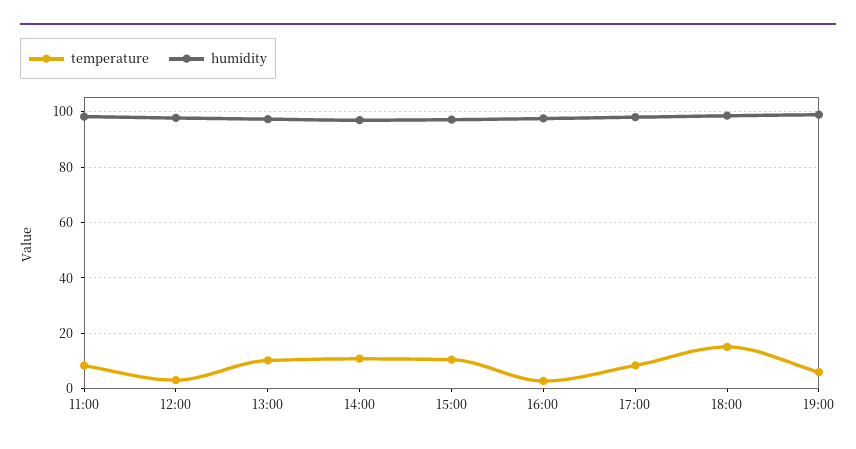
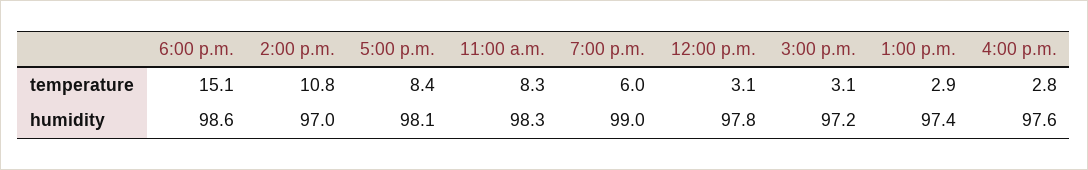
temperature, 13:00: 10 -> 2.9
temperature, 15:00: 10 -> 3.1

